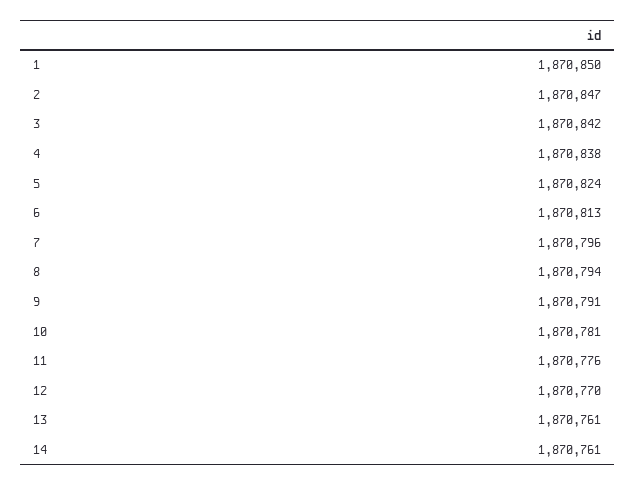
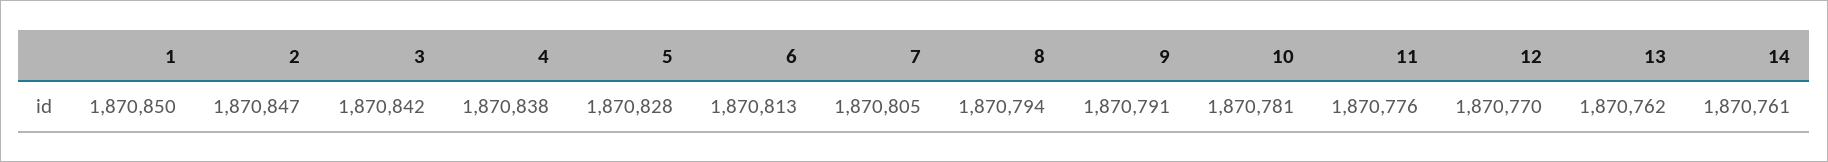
5: 1870824 -> 1870828
7: 1870796 -> 1870805
13: 1870761 -> 1870762

